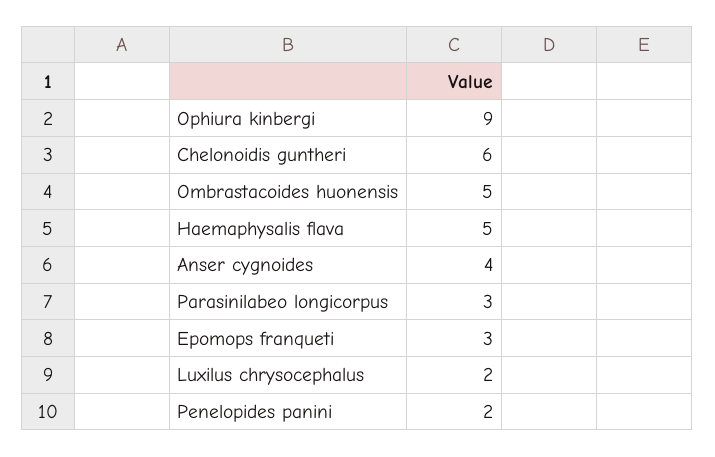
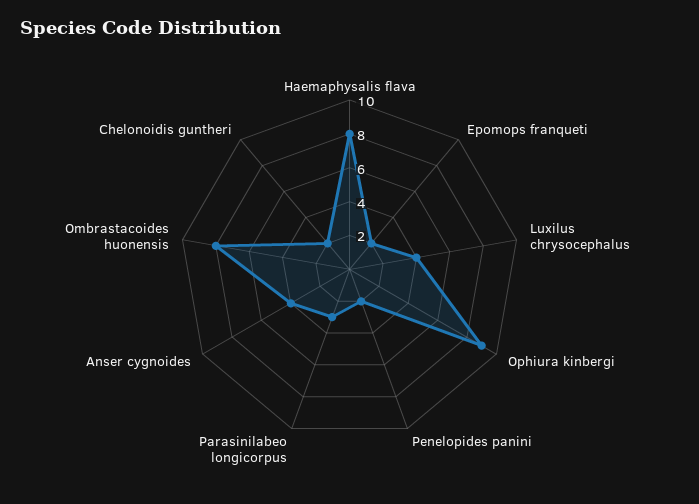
Chelonoidis guntheri: 6 -> 2
Ombrastacoides huonensis: 5 -> 8
Haemaphysalis flava: 5 -> 8
Epomops franqueti: 3 -> 2
Luxilus chrysocephalus: 2 -> 4

